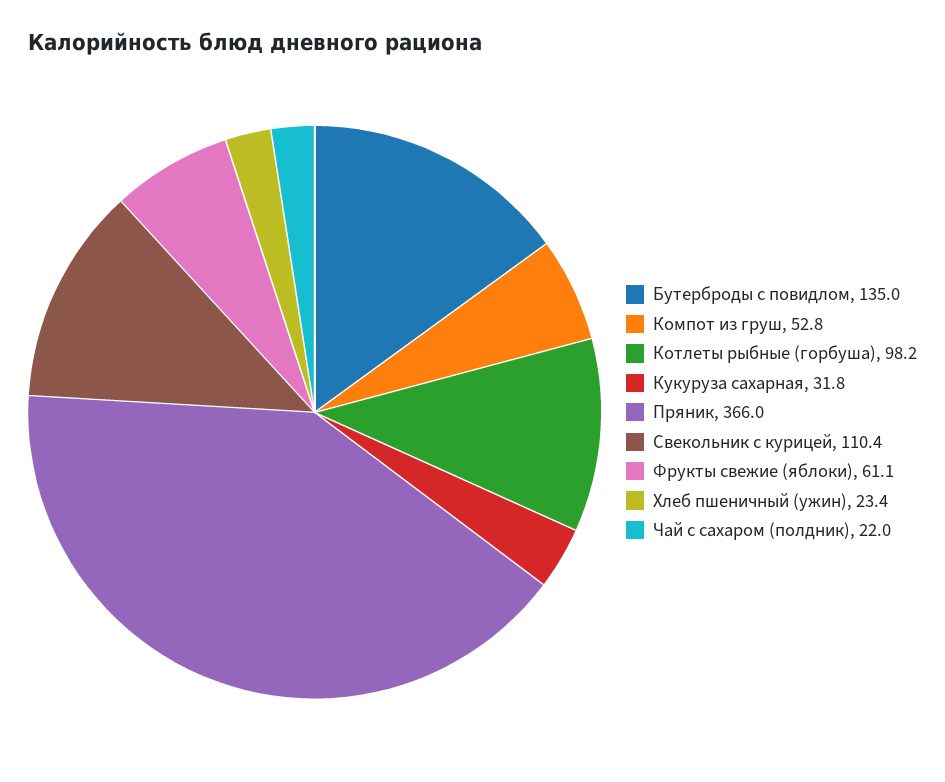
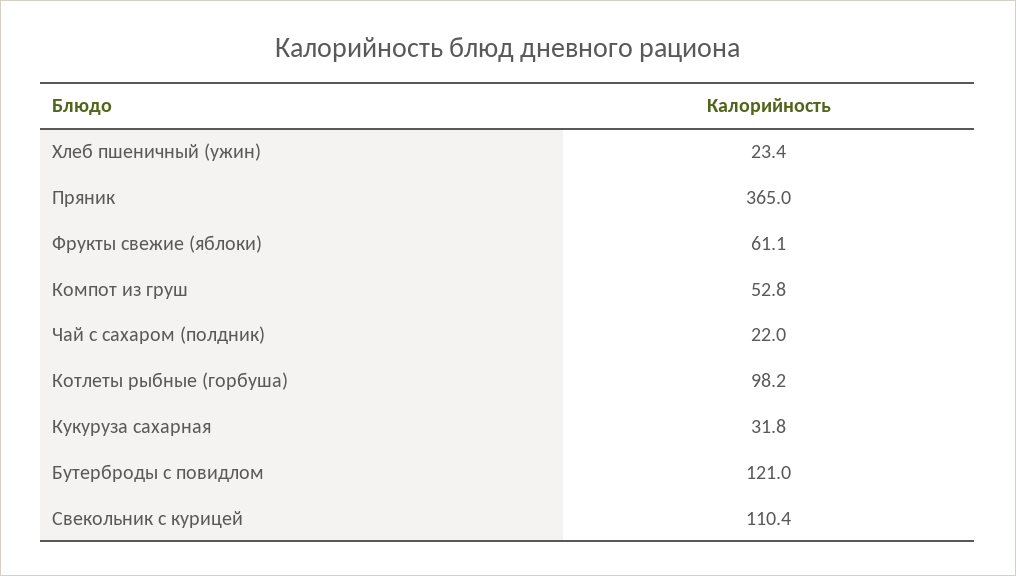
Бутерброды с повидлом: 135 -> 121
Пряник: 366 -> 365

